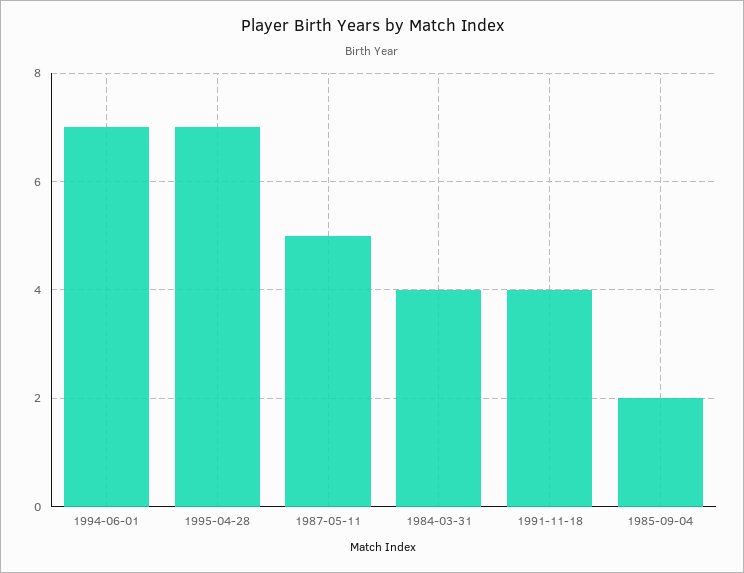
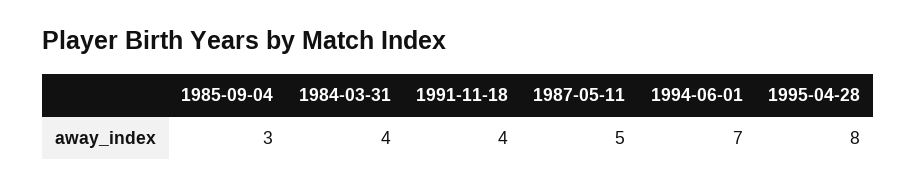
1995-04-28: 7 -> 8
1985-09-04: 2 -> 3

